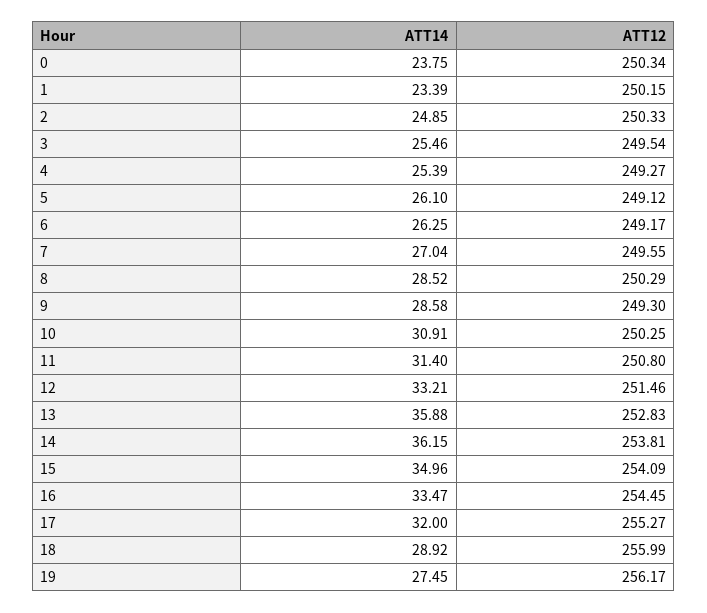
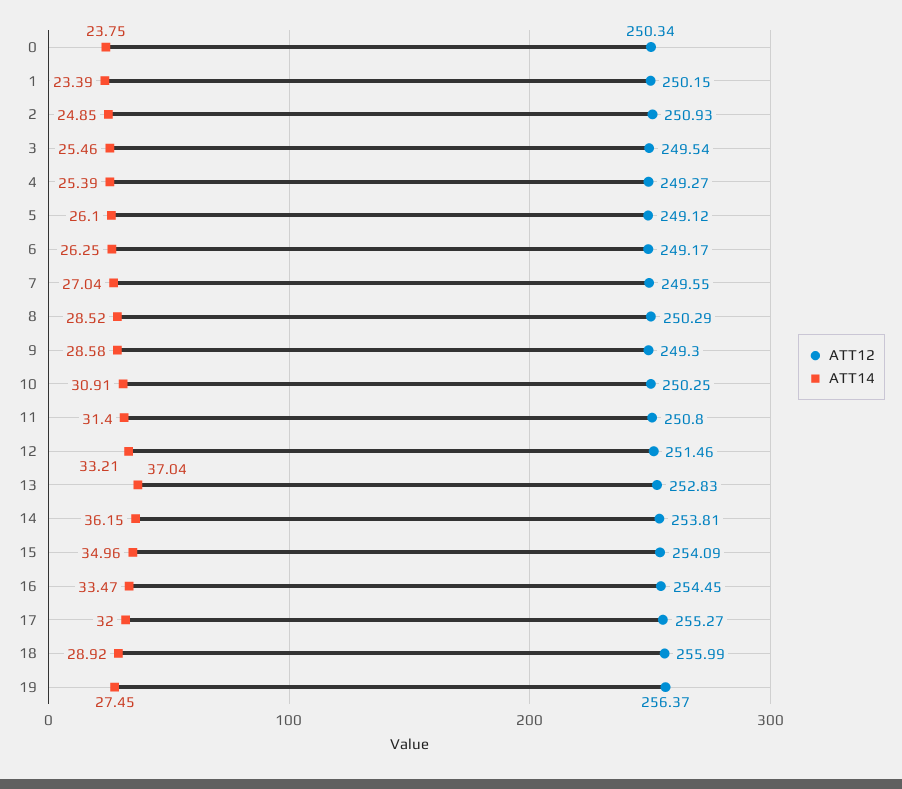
ATT12, 2: 250.33 -> 250.93
ATT14, 13: 35.88 -> 37.04
ATT12, 19: 256.17 -> 256.37

